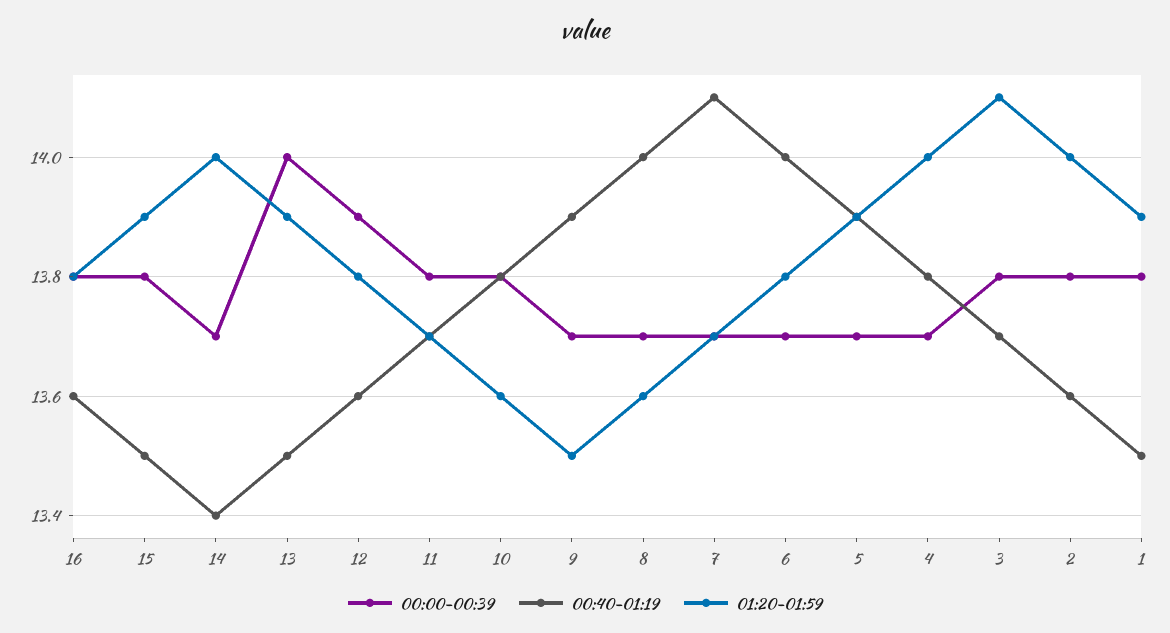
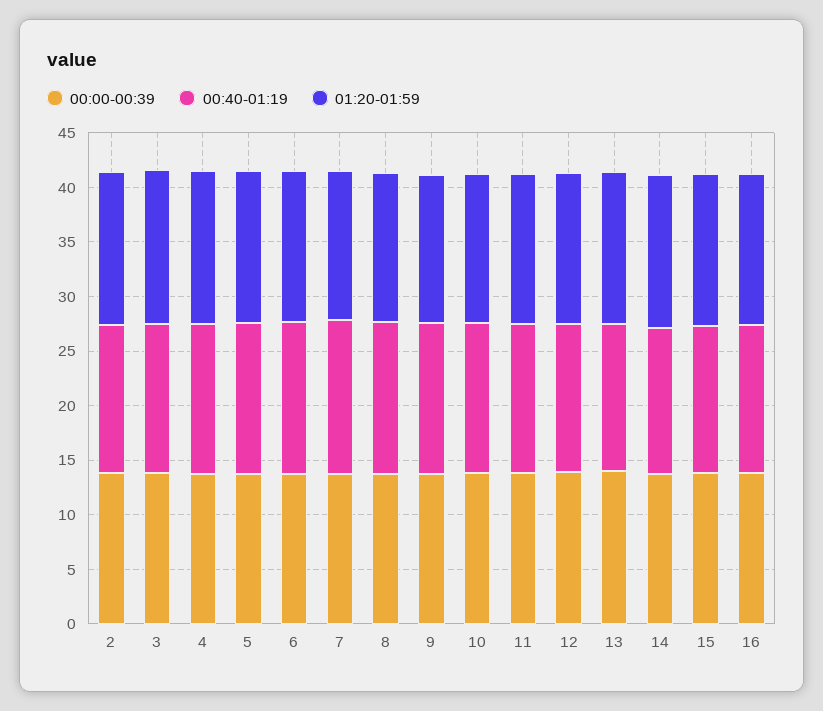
00:00-00:39, 1: 13.8 -> none
00:40-01:19, 1: 13.5 -> none
01:20-01:59, 1: 13.9 -> none

